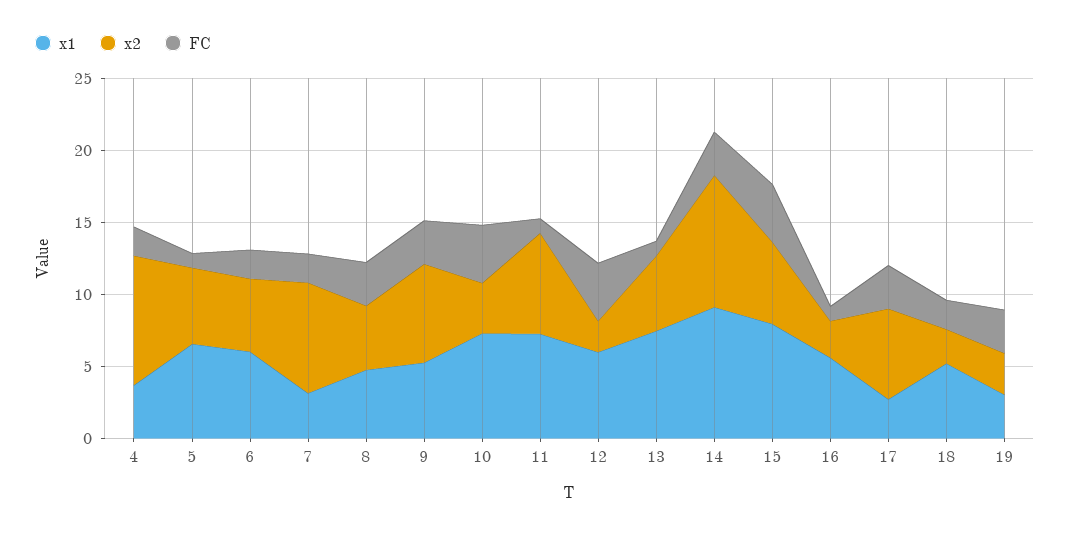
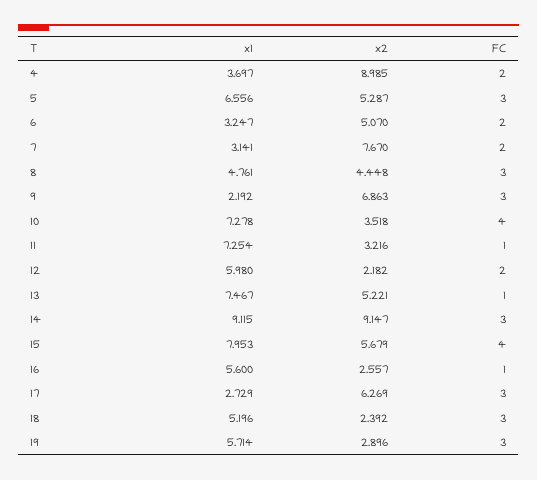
FC, 5: 1 -> 3
x1, 6: 6 -> 3.247
x1, 9: 5 -> 2.192
x2, 11: 7 -> 3.216
FC, 12: 4 -> 2
FC, 18: 2 -> 3
x1, 19: 3 -> 5.714

